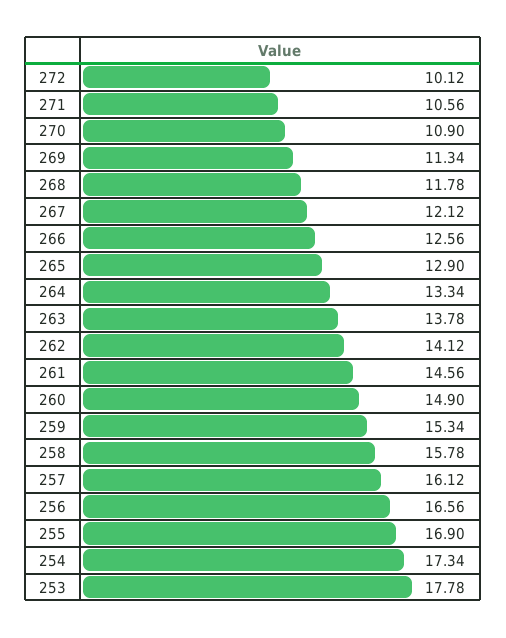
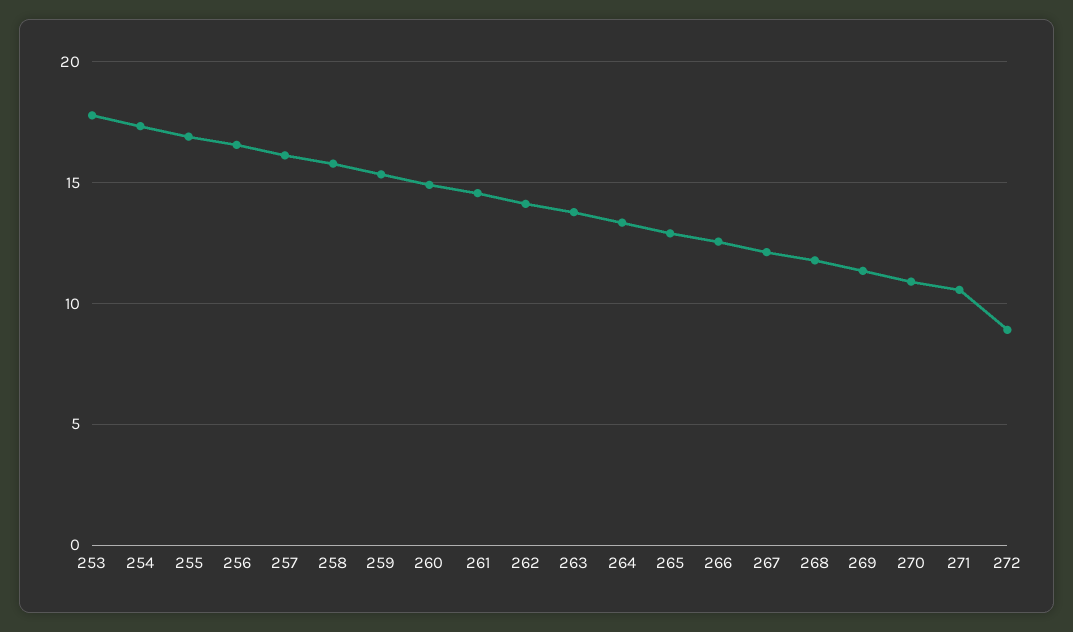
272: 10.12 -> 9

